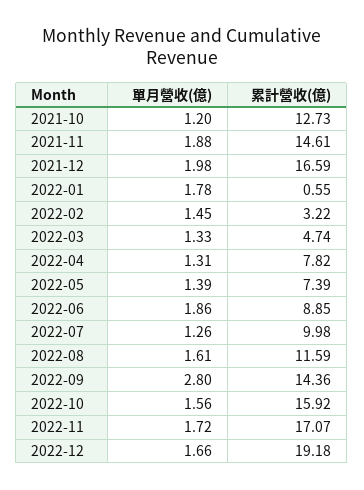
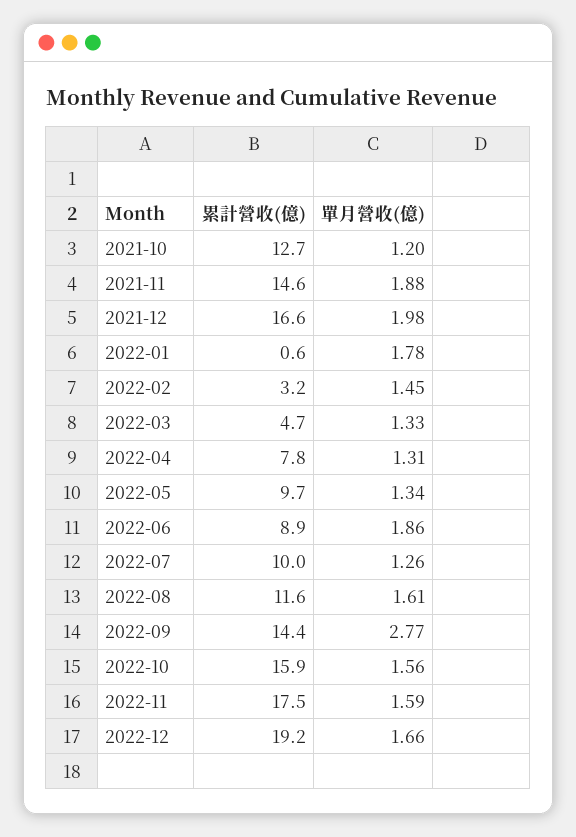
單月營收(億), 2022-05: 1.39 -> 1.34
累計營收(億), 2022-05: 7.39 -> 9.7
單月營收(億), 2022-09: 2.8 -> 2.77
單月營收(億), 2022-11: 1.72 -> 1.59
累計營收(億), 2022-11: 17.07 -> 17.5

